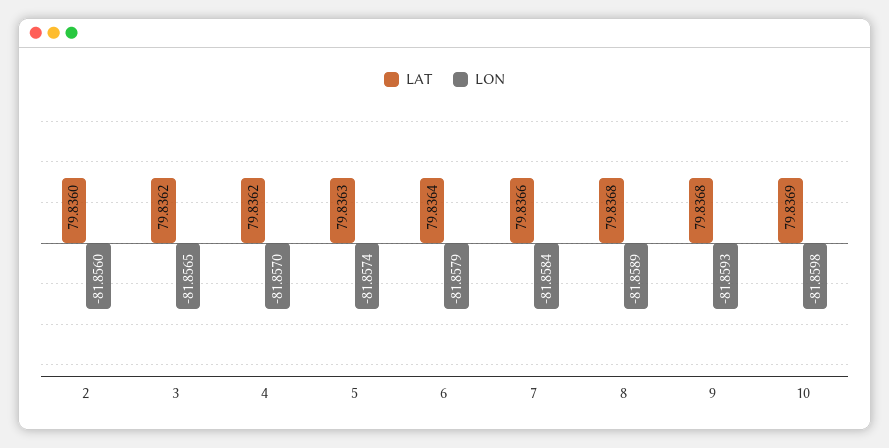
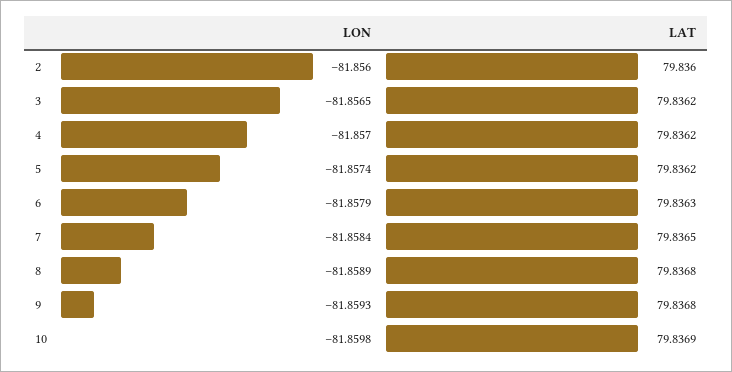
LAT, 5: 79.8363 -> 79.8362
LAT, 6: 79.8364 -> 79.8363
LAT, 7: 79.8366 -> 79.8365

